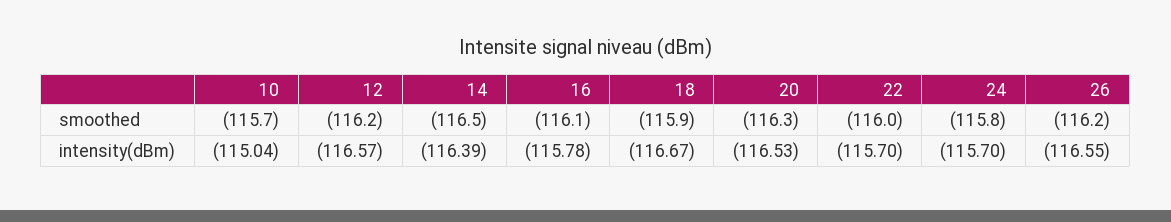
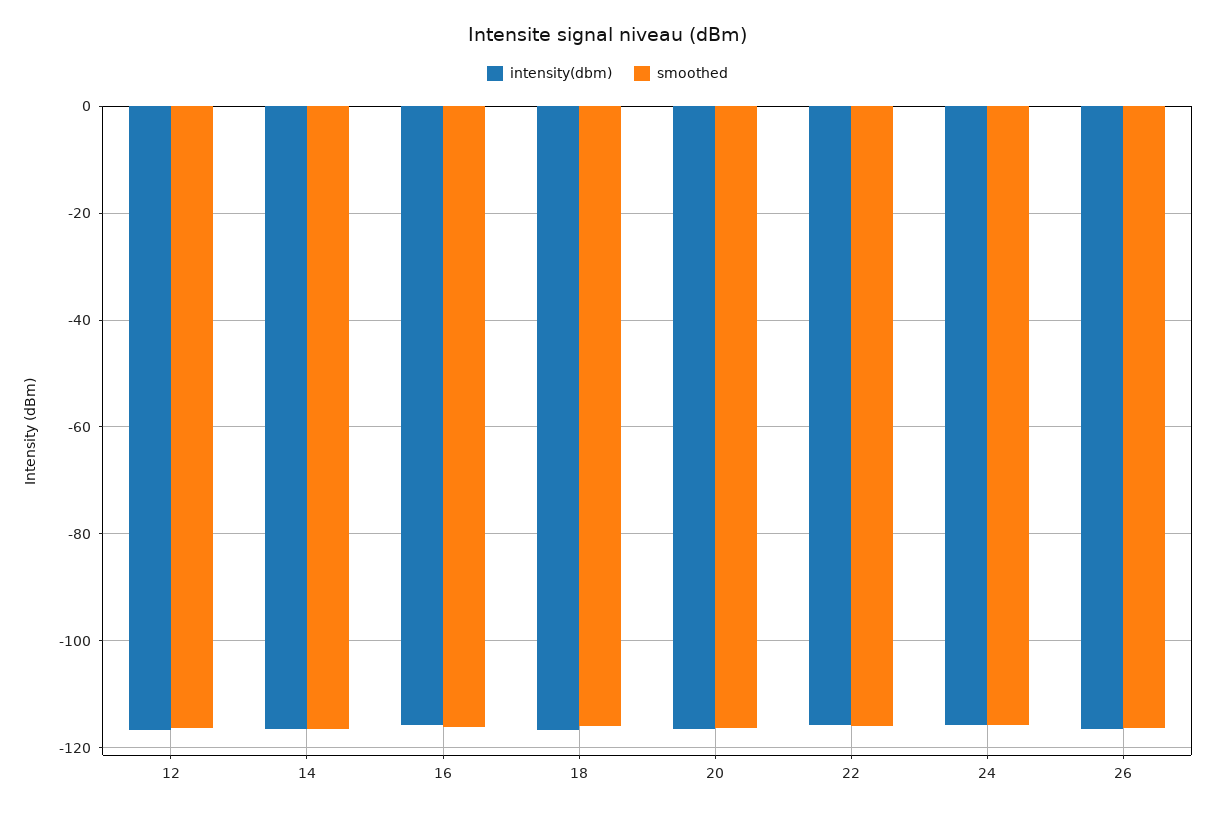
smoothed, 10: -115.7 -> none
intensity(dBm), 10: -115.04 -> none

